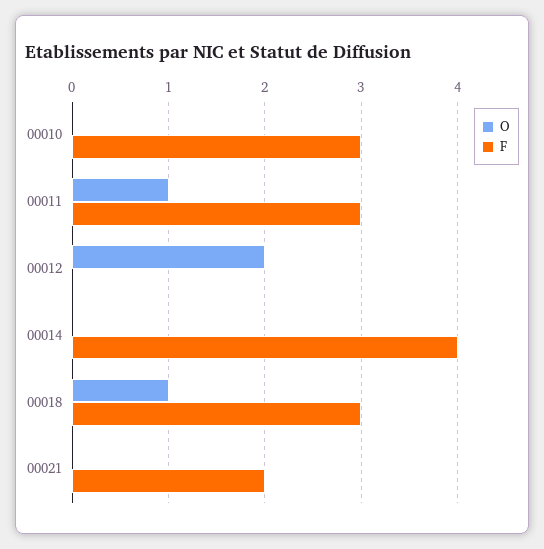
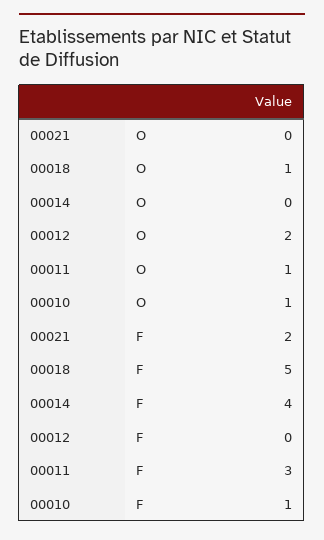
O, 00010: 0 -> 1
F, 00010: 3 -> 1
F, 00018: 3 -> 5

